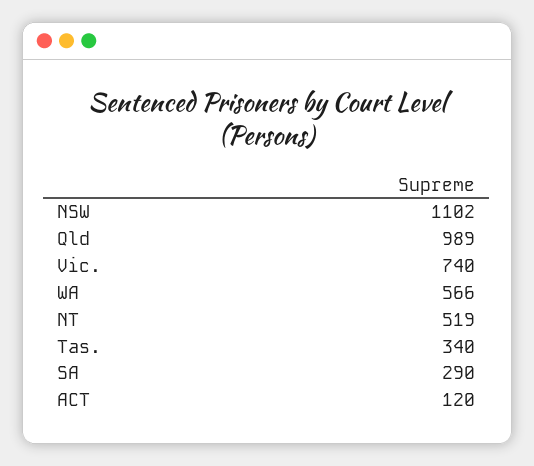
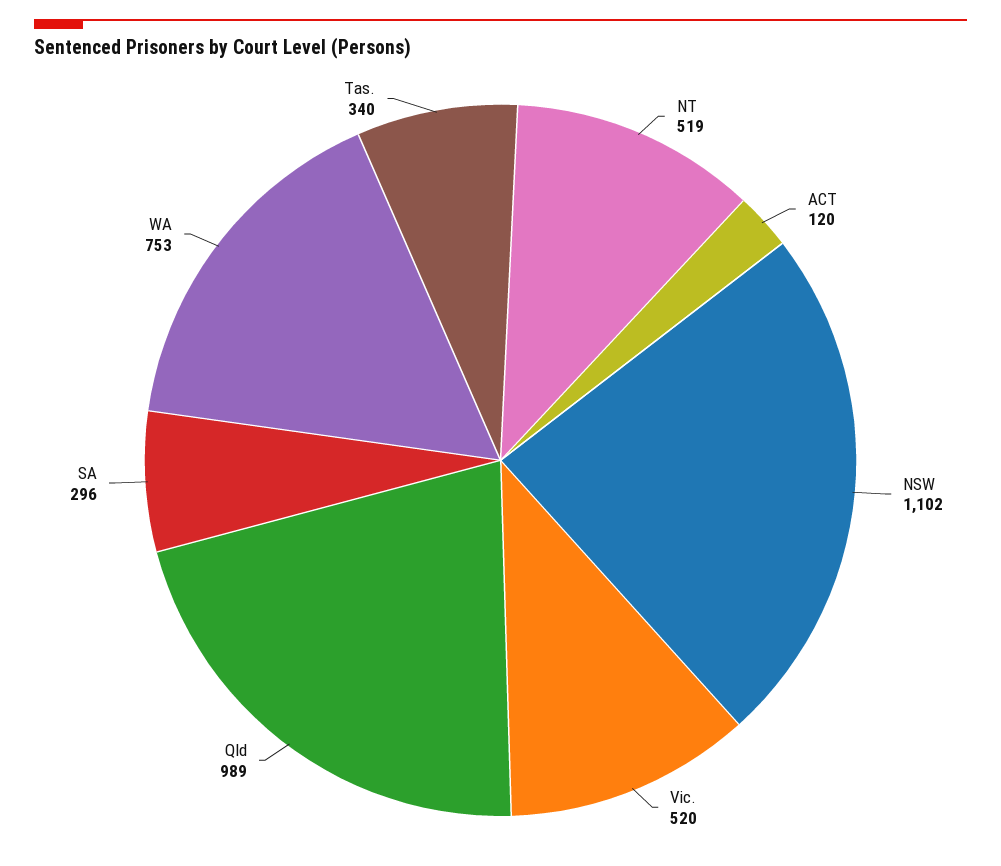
Vic.: 740 -> 520
WA: 566 -> 753
SA: 290 -> 296

